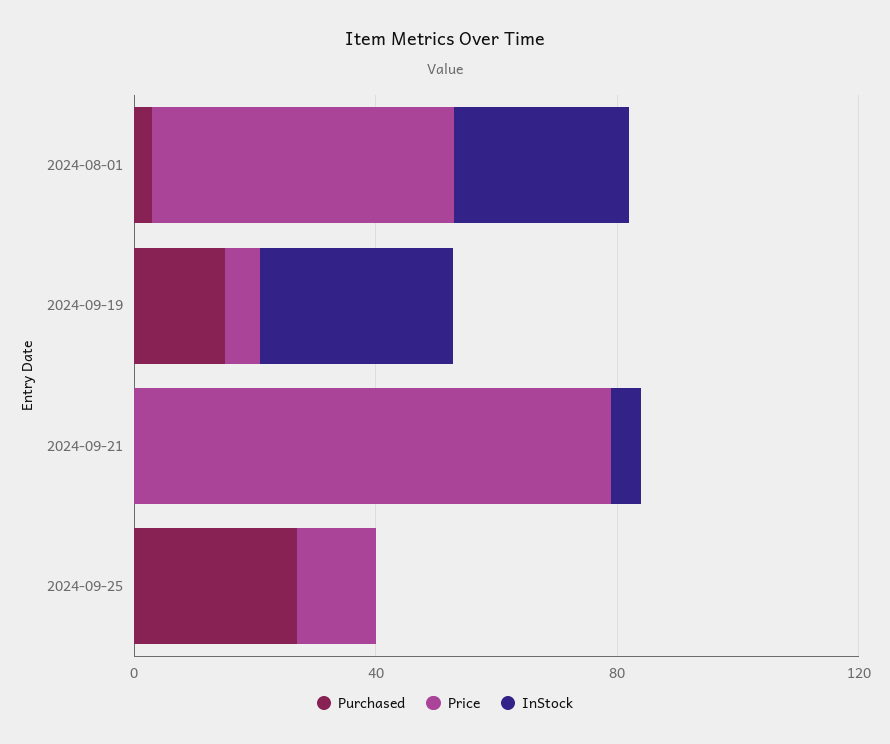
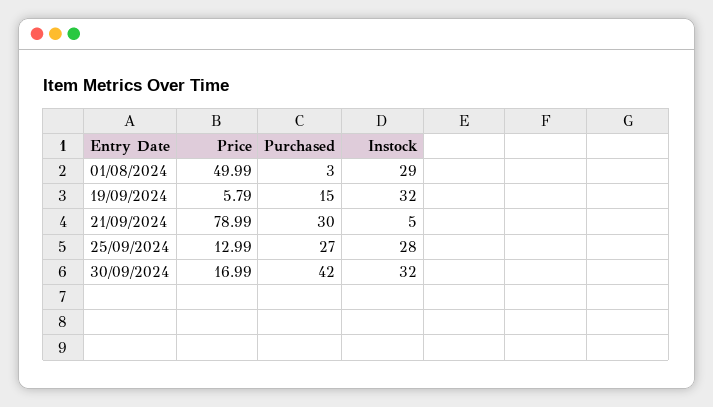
Purchased, 2024-09-21: 0 -> 30
InStock, 2024-09-25: 0 -> 28
Price, 30/09/2024: none -> 16.99
Purchased, 30/09/2024: none -> 42
InStock, 30/09/2024: none -> 32

